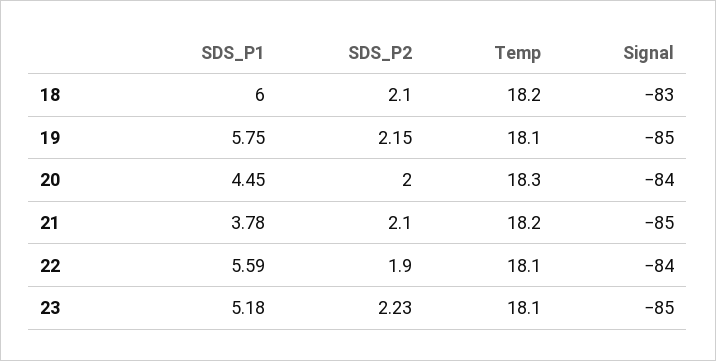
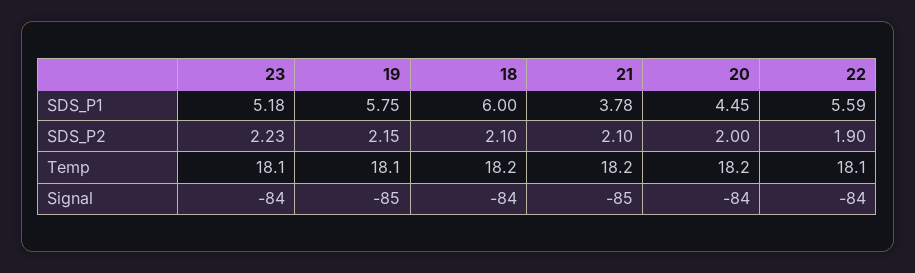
Signal, 18: -83 -> -84
Temp, 20: 18.3 -> 18.2
Signal, 23: -85 -> -84

